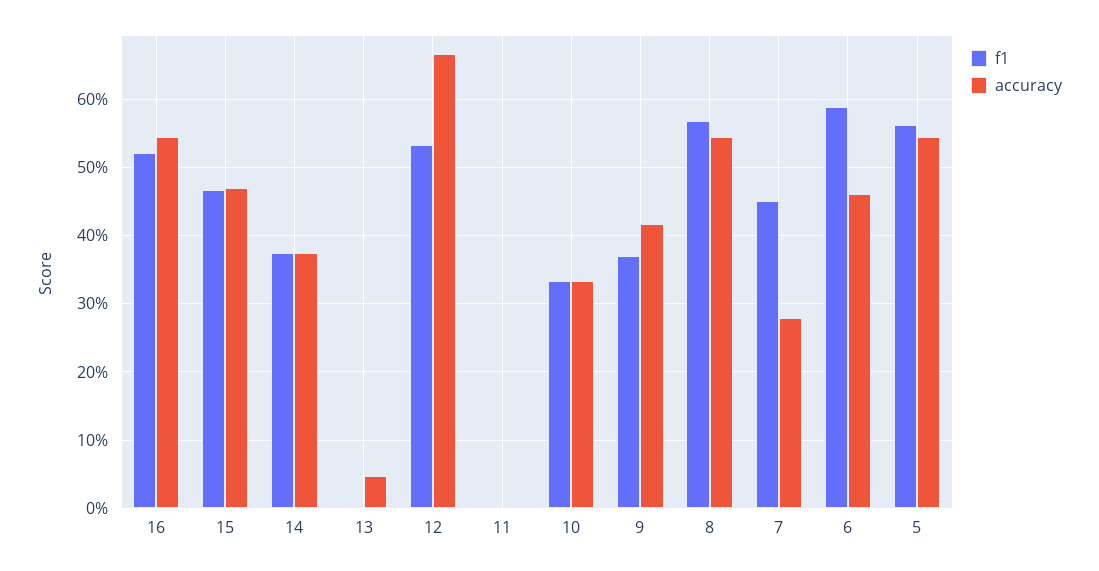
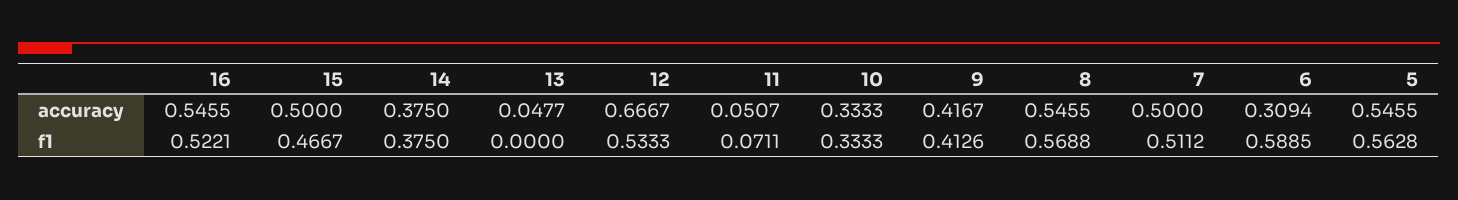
accuracy, 15: 0.47 -> 0.5
f1, 11: 0 -> 0.0711
accuracy, 11: 0 -> 0.0507
f1, 9: 0.37 -> 0.4126
f1, 7: 0.45 -> 0.5112
accuracy, 7: 0.28 -> 0.5
accuracy, 6: 0.46 -> 0.3094

